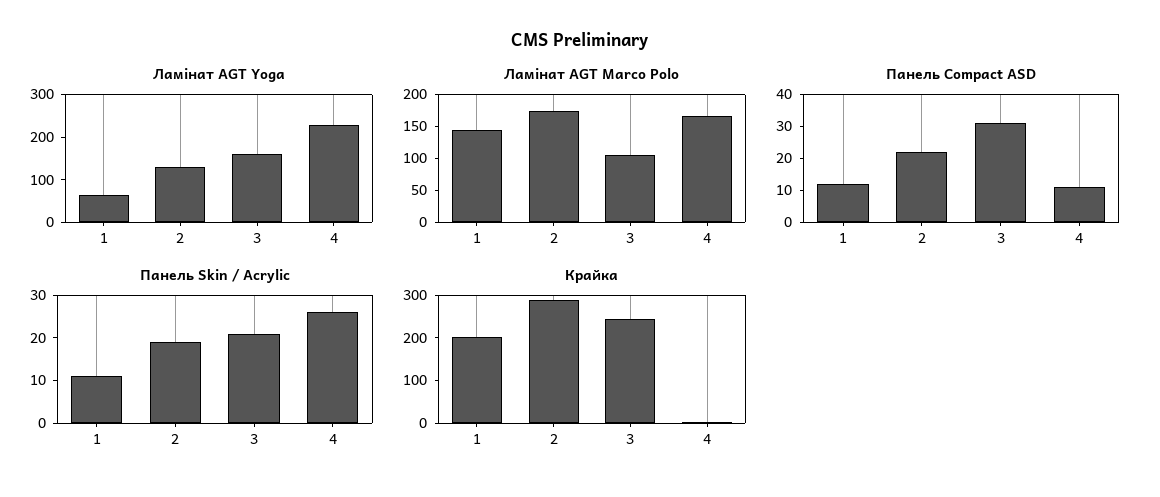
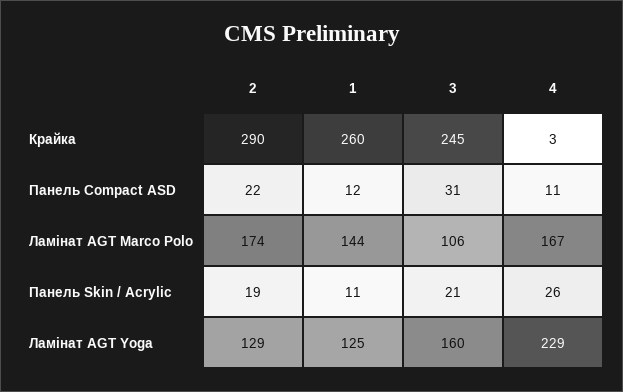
Ламінат AGT Yoga, 1: 60 -> 125
Крайка, 1: 200 -> 260

